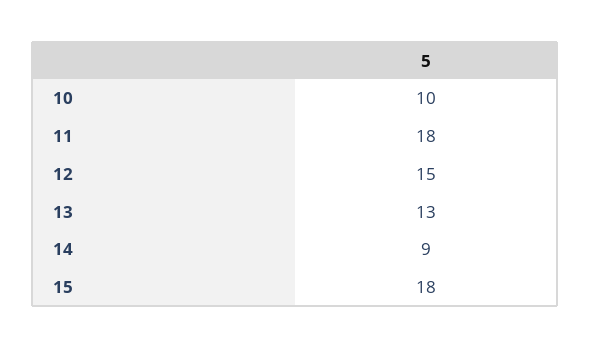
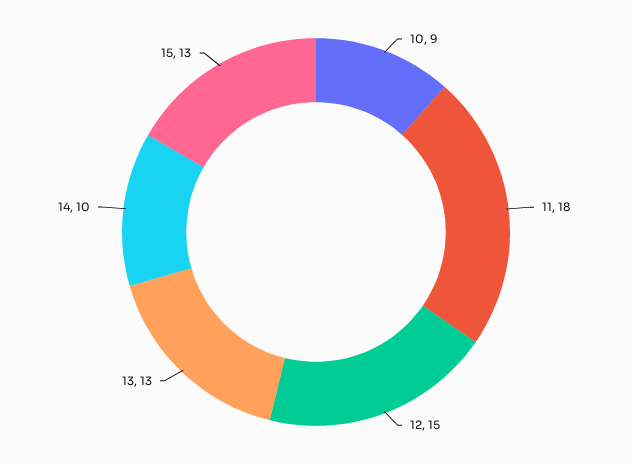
10: 10 -> 9
14: 9 -> 10
15: 18 -> 13

